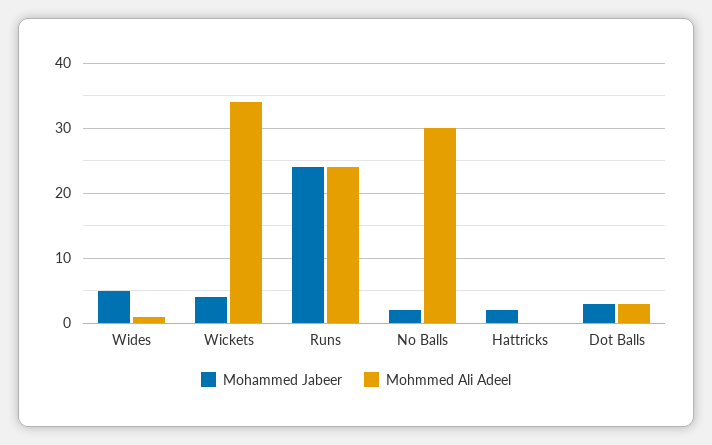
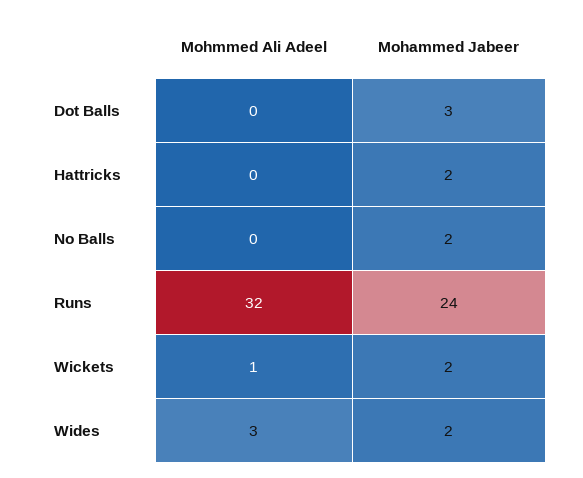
Mohammed Jabeer, Wides: 5 -> 2
Mohmmed Ali Adeel, Wides: 1 -> 3
Mohammed Jabeer, Wickets: 4 -> 2
Mohmmed Ali Adeel, Wickets: 34 -> 1
Mohmmed Ali Adeel, Runs: 24 -> 32
Mohmmed Ali Adeel, No Balls: 30 -> 0
Mohmmed Ali Adeel, Dot Balls: 3 -> 0

